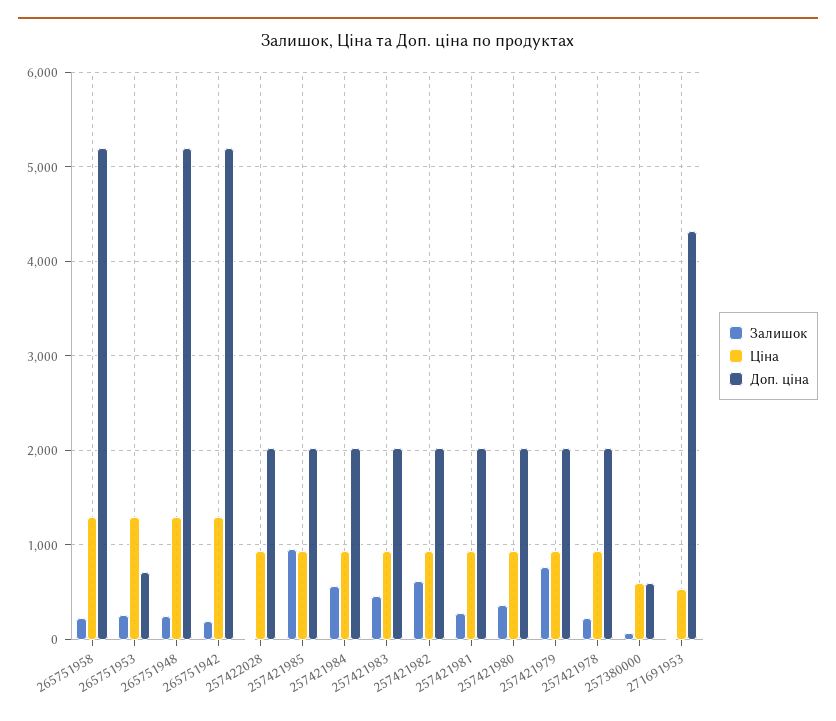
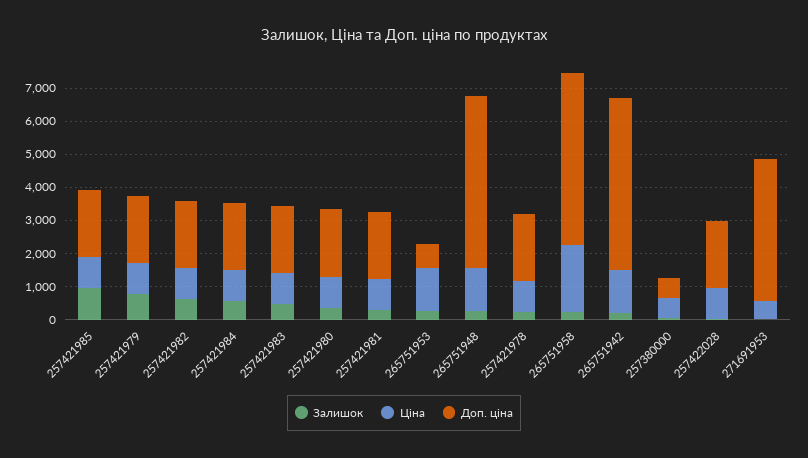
Ціна, 265751958: 1300 -> 2000

